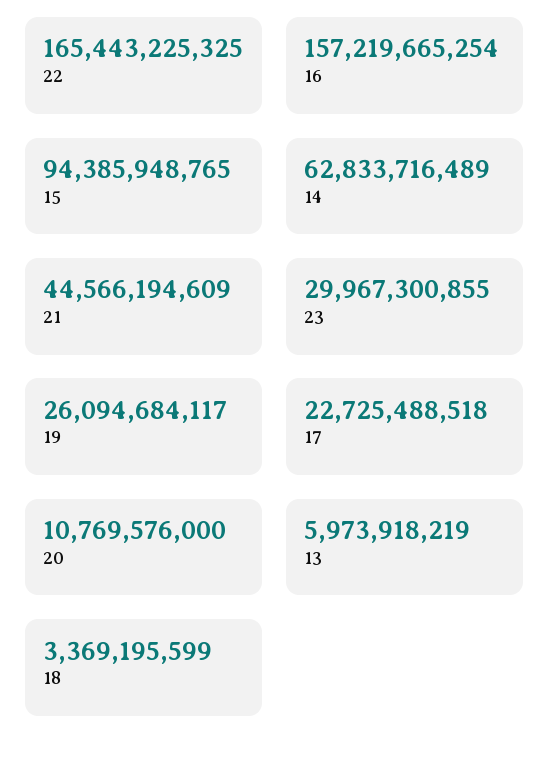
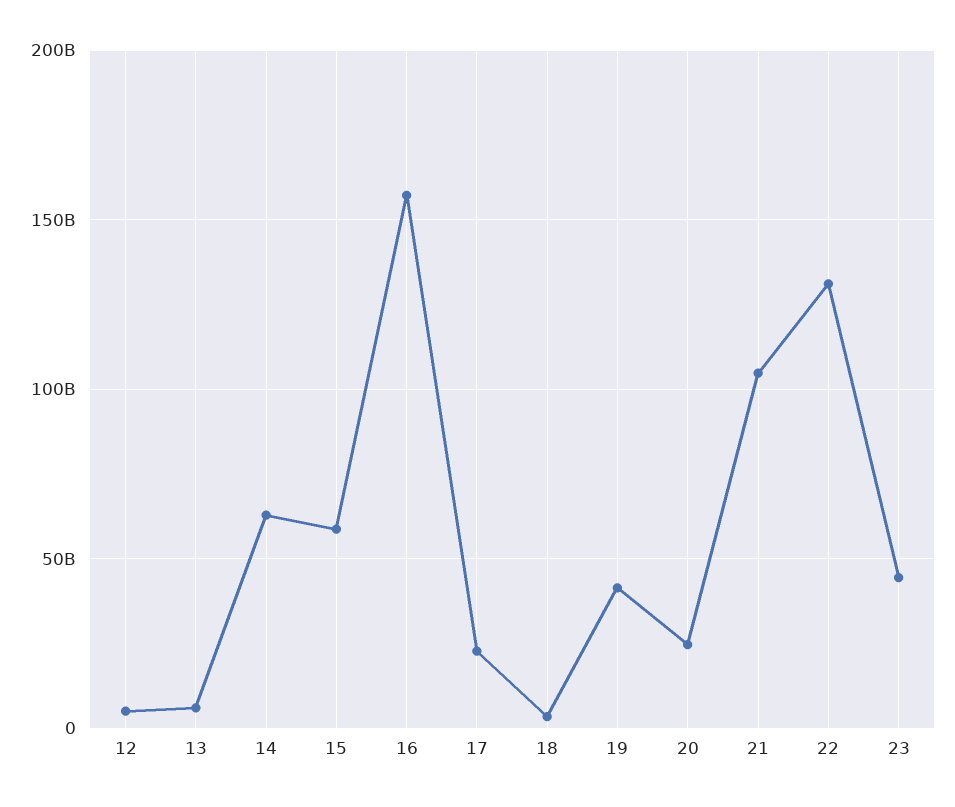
22: 165443225325 -> 130000000000
15: 94385948765 -> 60000000000
21: 44566194609 -> 105000000000
23: 29967300855 -> 45000000000
19: 26094684117 -> 40000000000
20: 10769576000 -> 25000000000
12: none -> 5000000000

